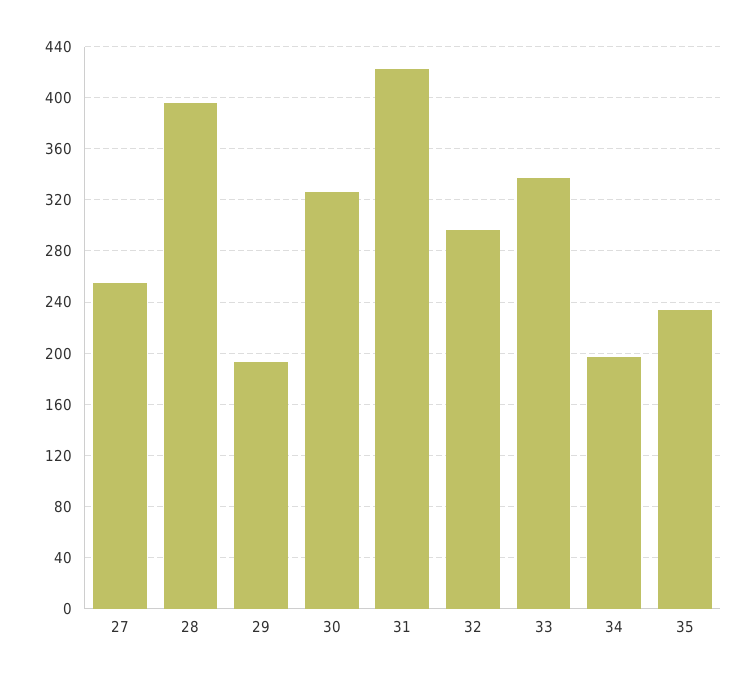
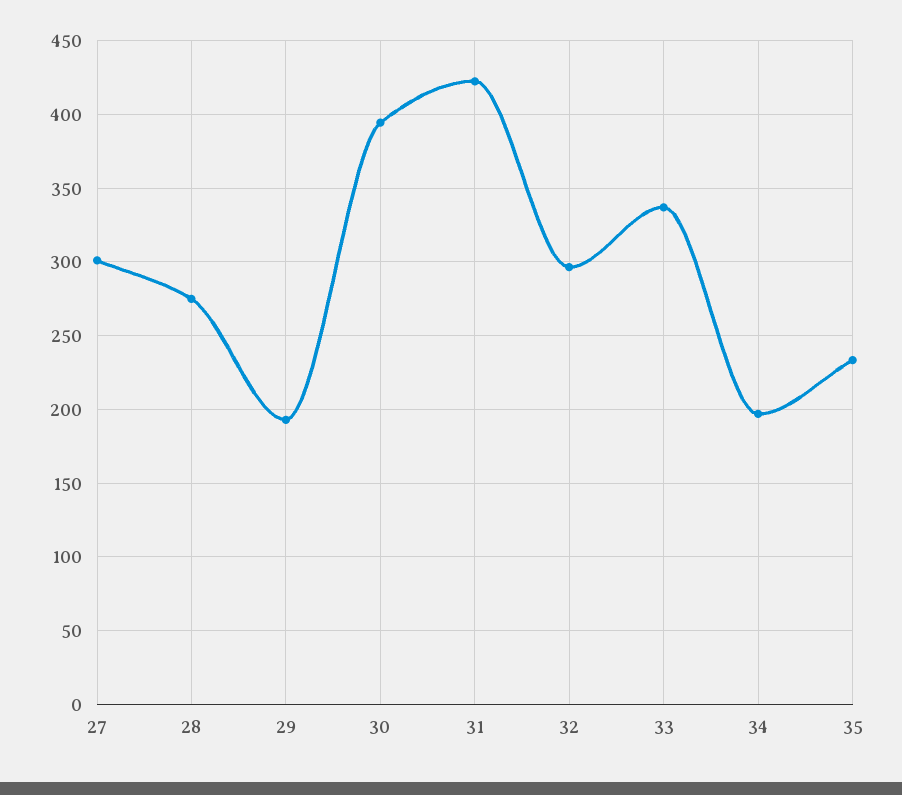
27: 255 -> 300
28: 395 -> 275
30: 325 -> 395

